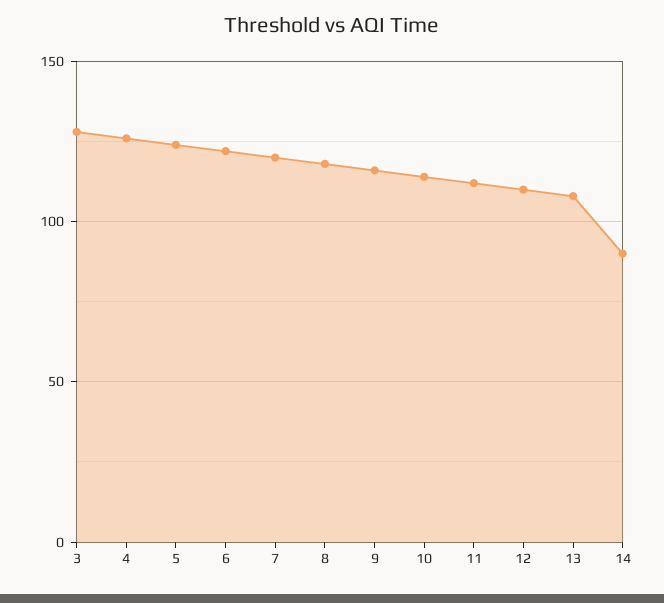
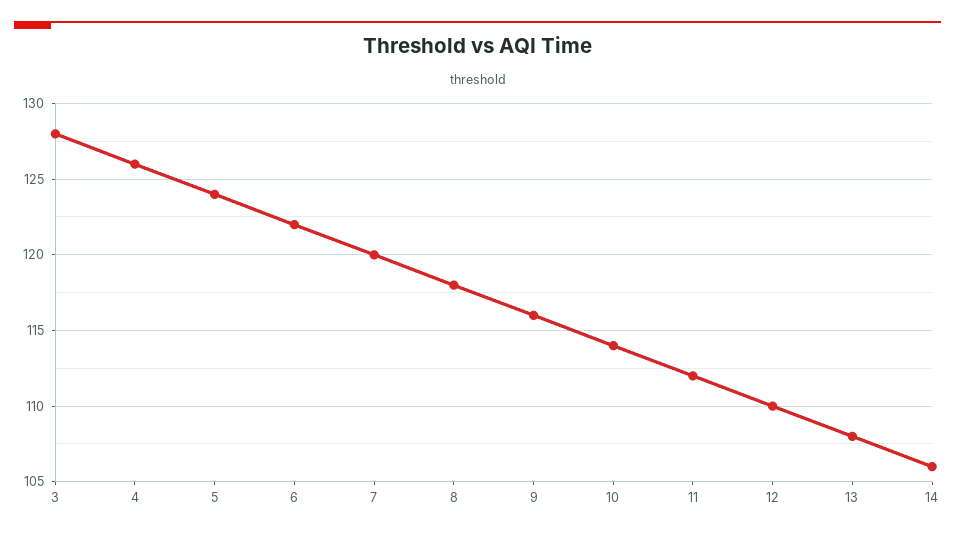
14: 90 -> 106

